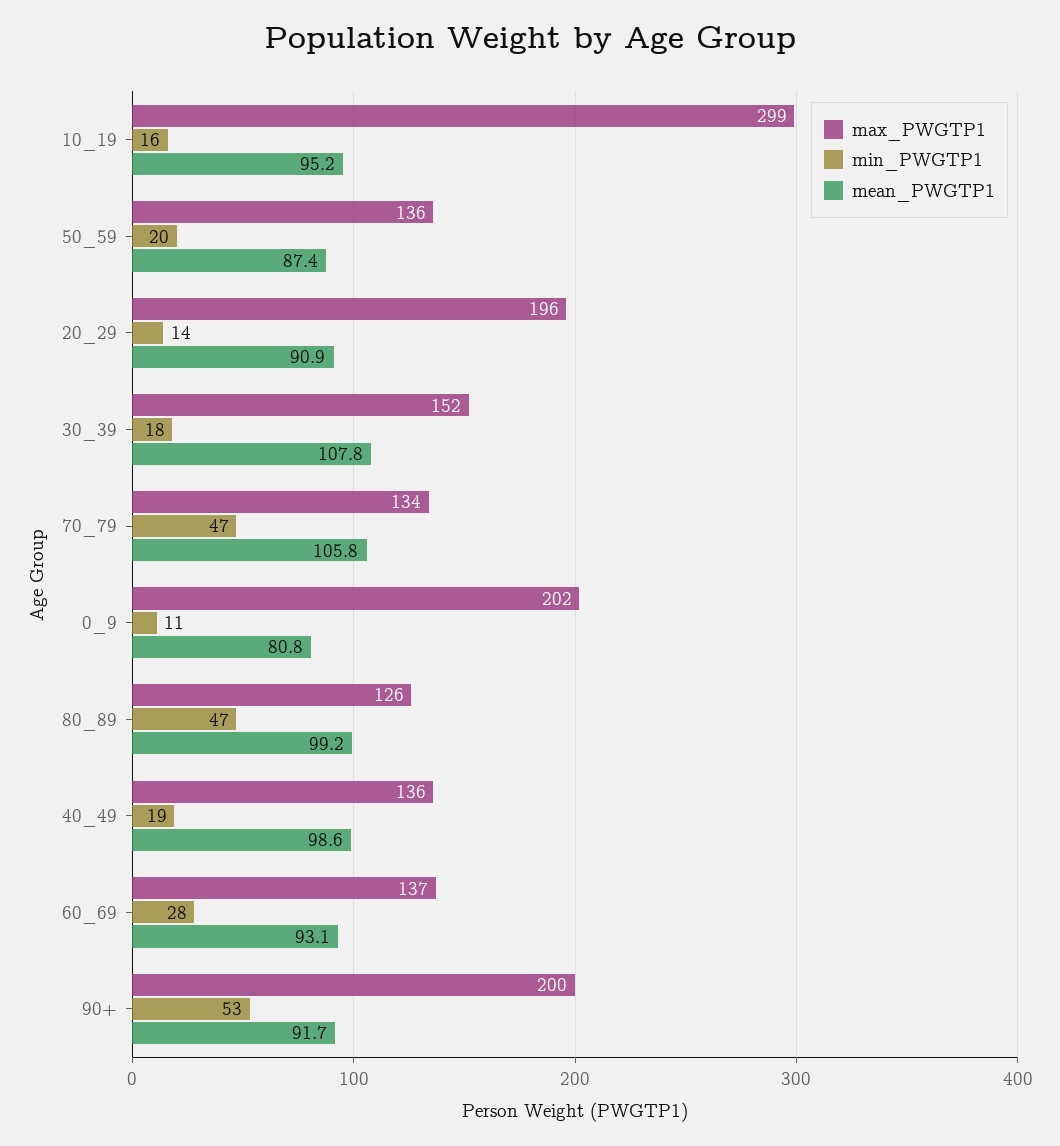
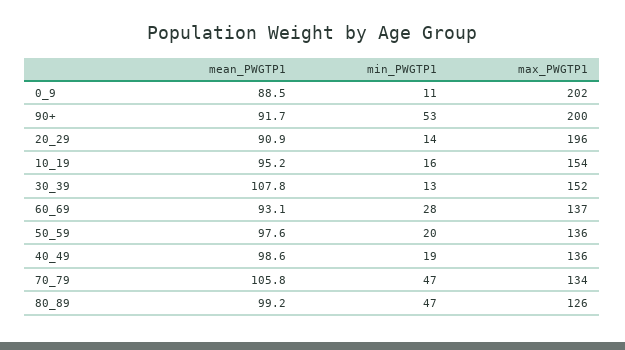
max_PWGTP1, 10_19: 299 -> 154
mean_PWGTP1, 50_59: 87.4 -> 97.6
min_PWGTP1, 30_39: 18 -> 13
mean_PWGTP1, 0_9: 80.8 -> 88.5

